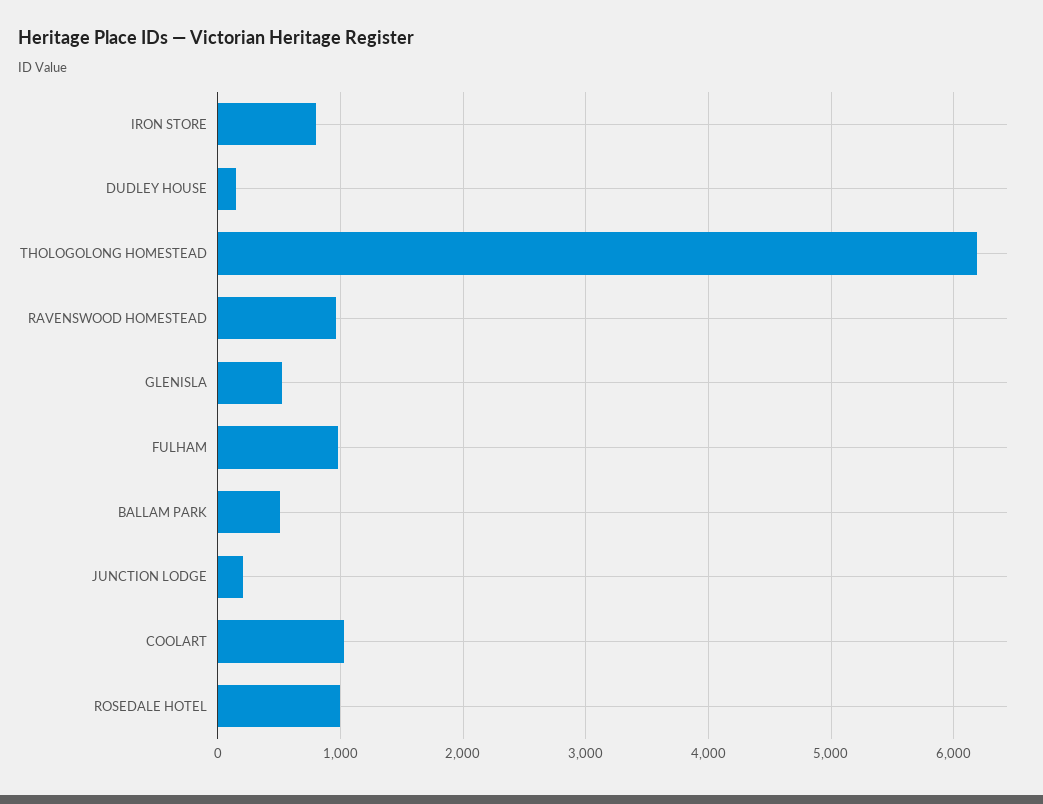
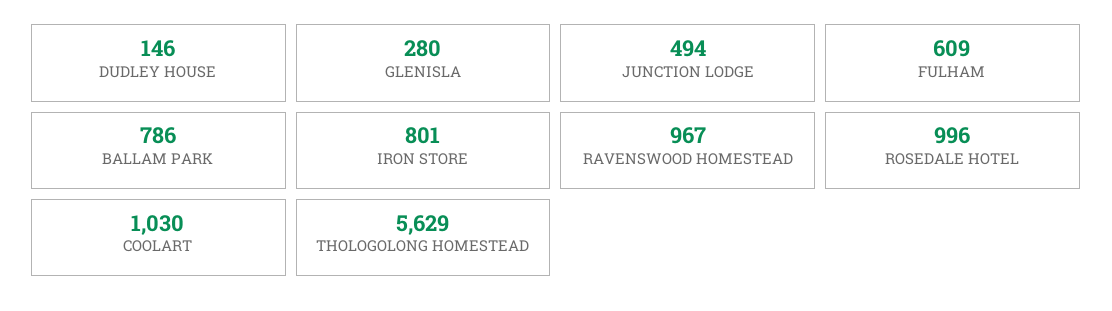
THOLOGOLONG HOMESTEAD: 6200 -> 5629
GLENISLA: 500 -> 280
FULHAM: 1000 -> 609
BALLAM PARK: 500 -> 786
JUNCTION LODGE: 200 -> 494

